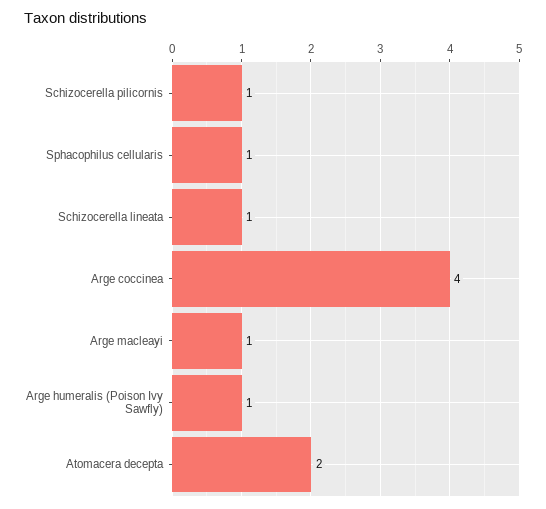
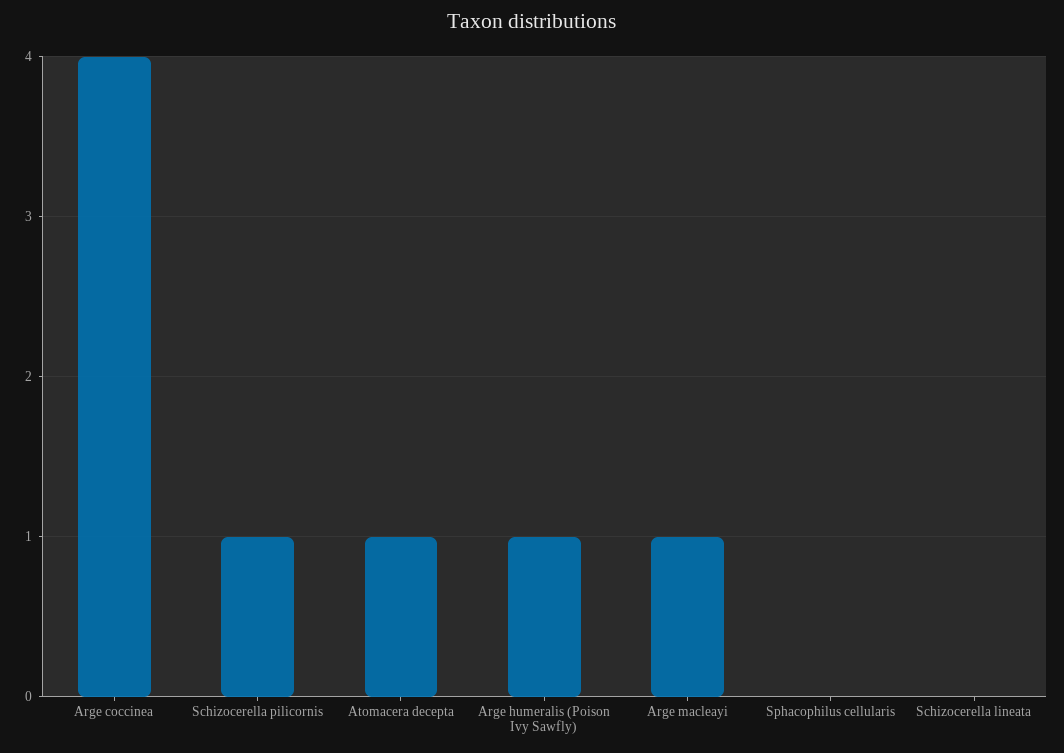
Sphacophilus cellularis: 1 -> 0
Schizocerella lineata: 1 -> 0
Atomacera decepta: 2 -> 1

